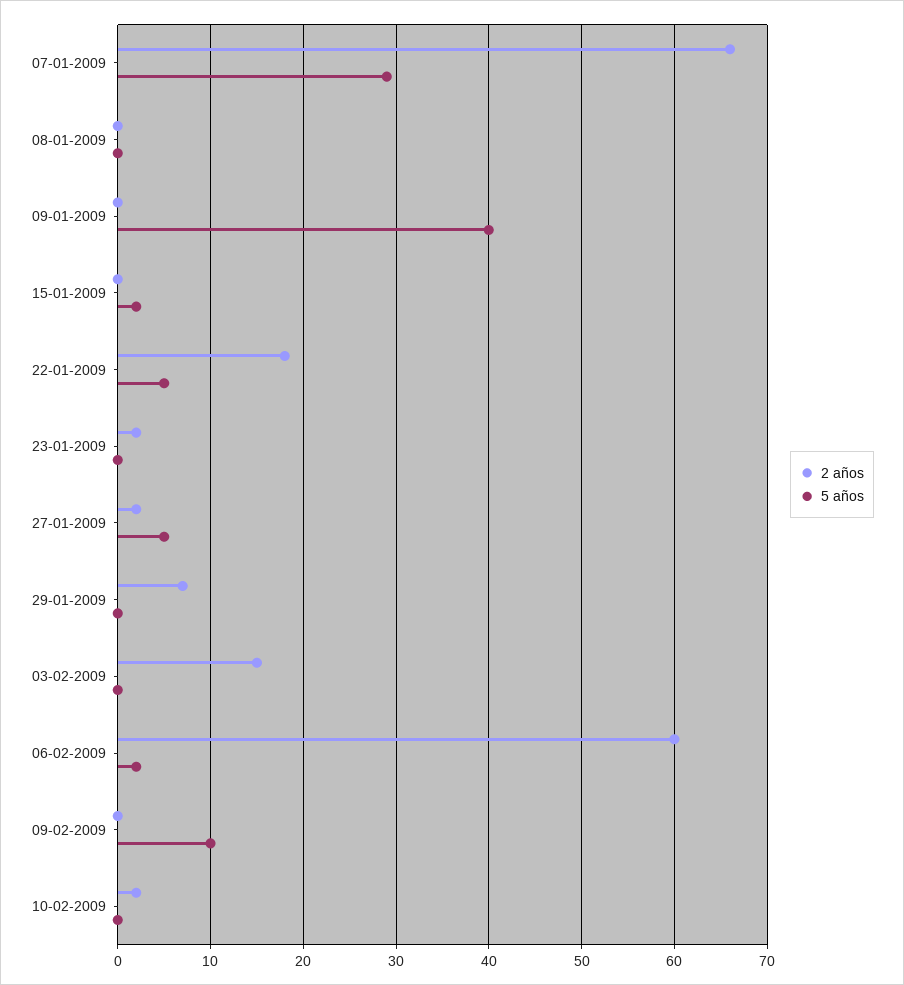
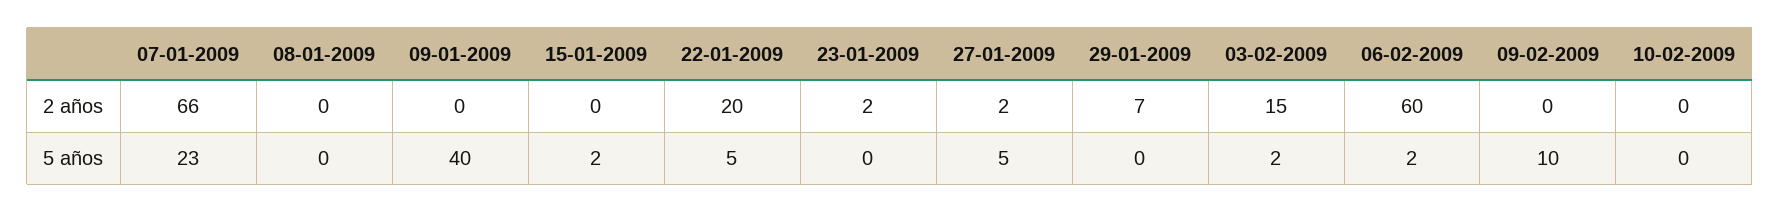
5 años, 07-01-2009: 29 -> 23
2 años, 22-01-2009: 18 -> 20
5 años, 03-02-2009: 0 -> 2
2 años, 10-02-2009: 2 -> 0

